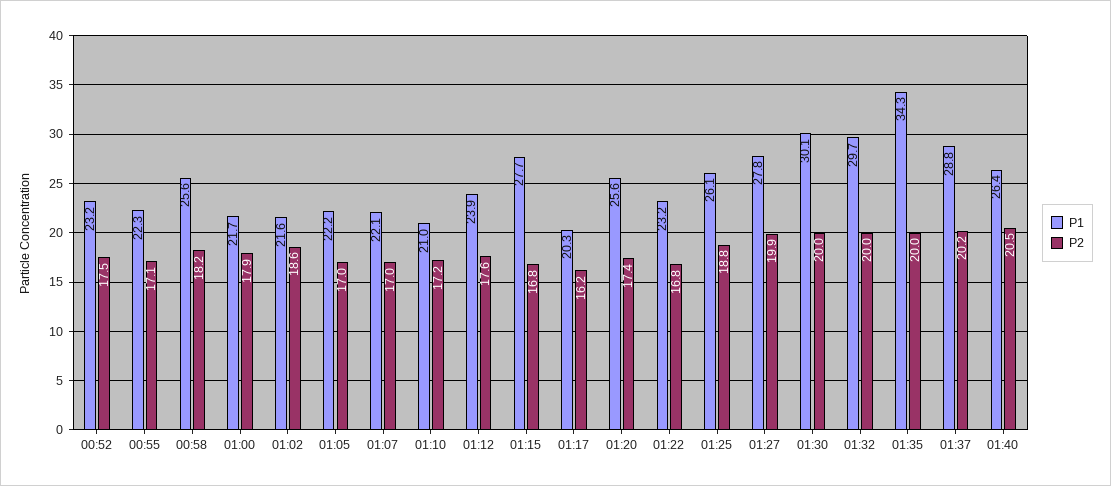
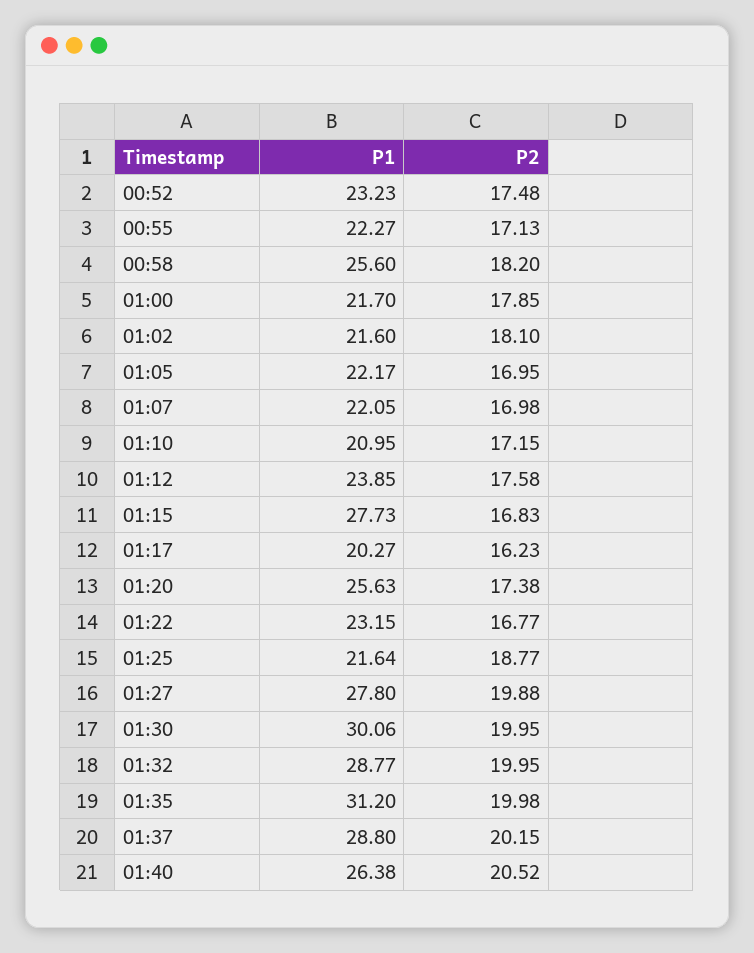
P2, 01:02: 18.6 -> 18.1
P1, 01:25: 26.1 -> 21.64
P1, 01:32: 29.7 -> 28.77
P1, 01:35: 34.3 -> 31.2

